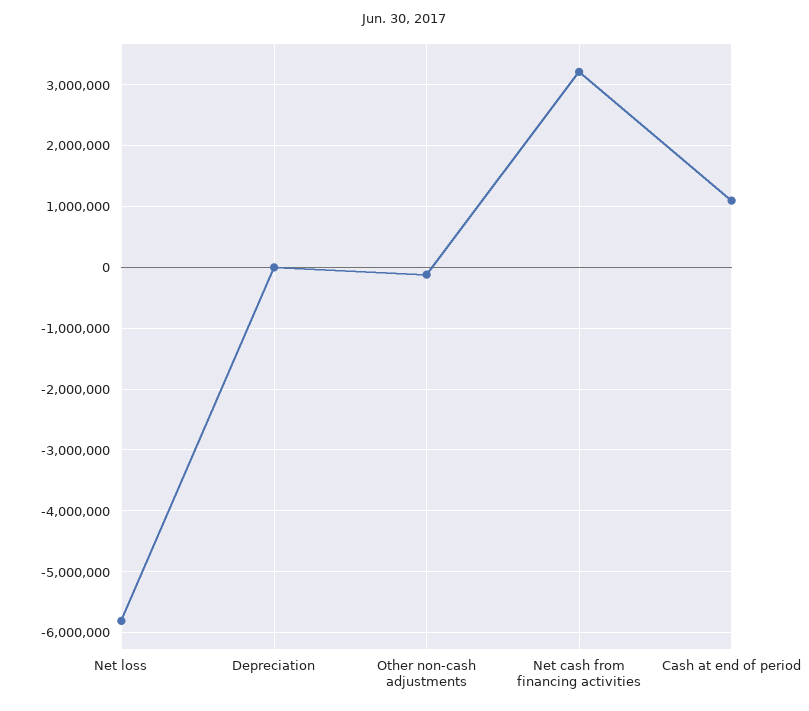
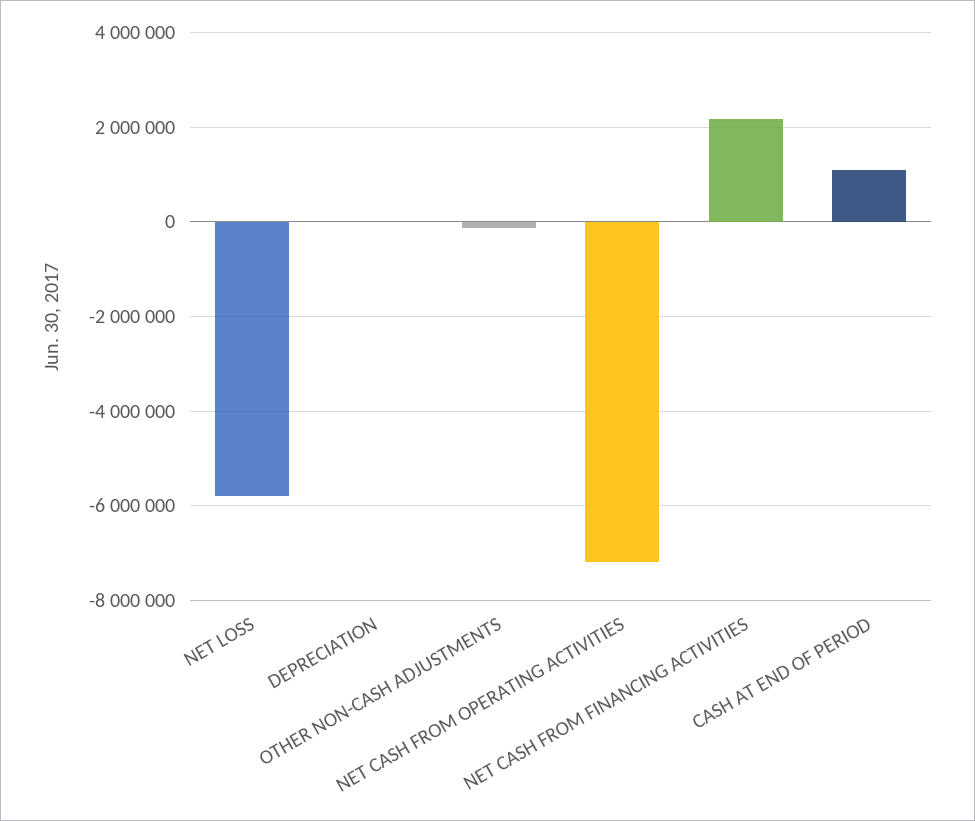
Net cash from financing activities: 3200000 -> 2200000
NET CASH FROM OPERATING ACTIVITIES: none -> -7200000

